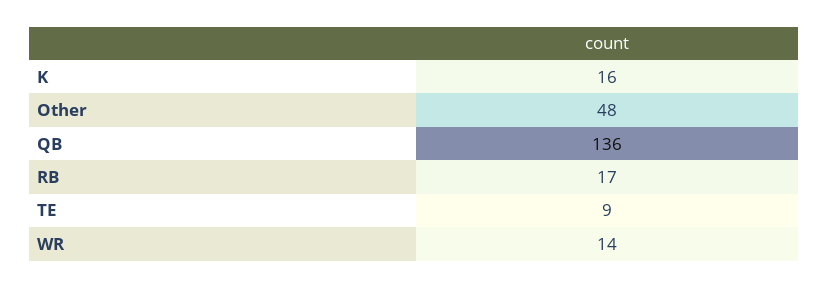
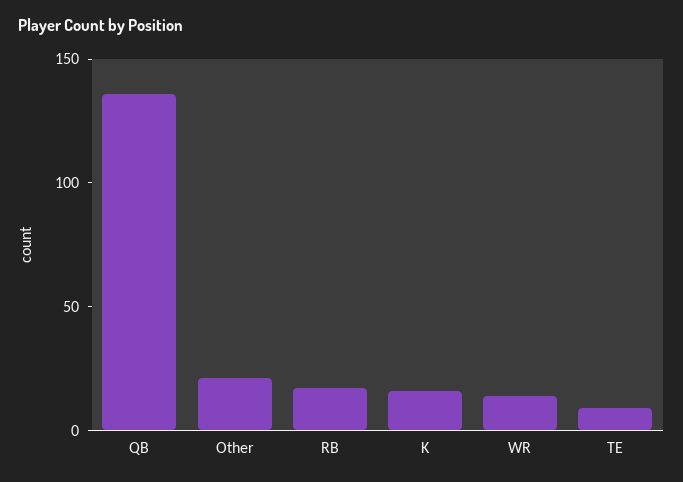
Other: 48 -> 20

